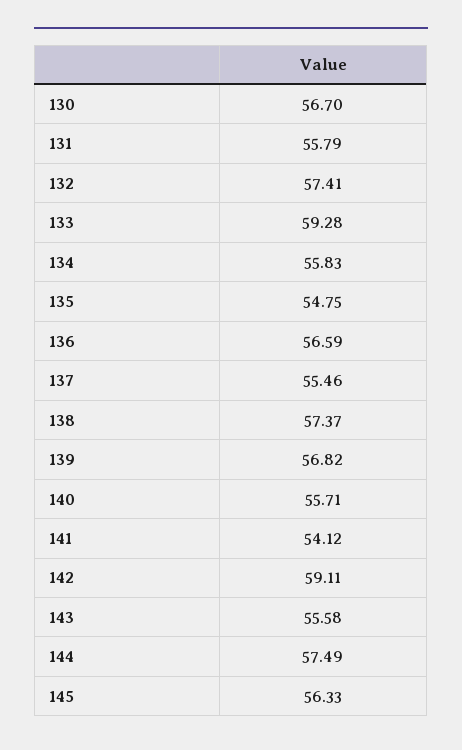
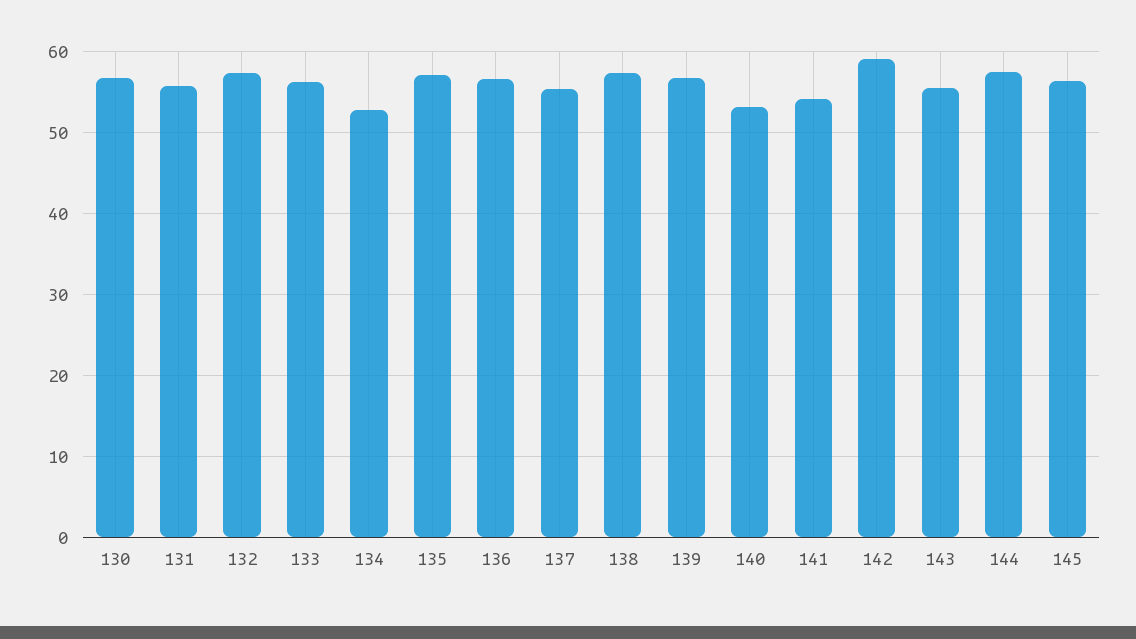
133: 59.28 -> 56
134: 55.83 -> 53
135: 54.75 -> 57
140: 55.71 -> 53

